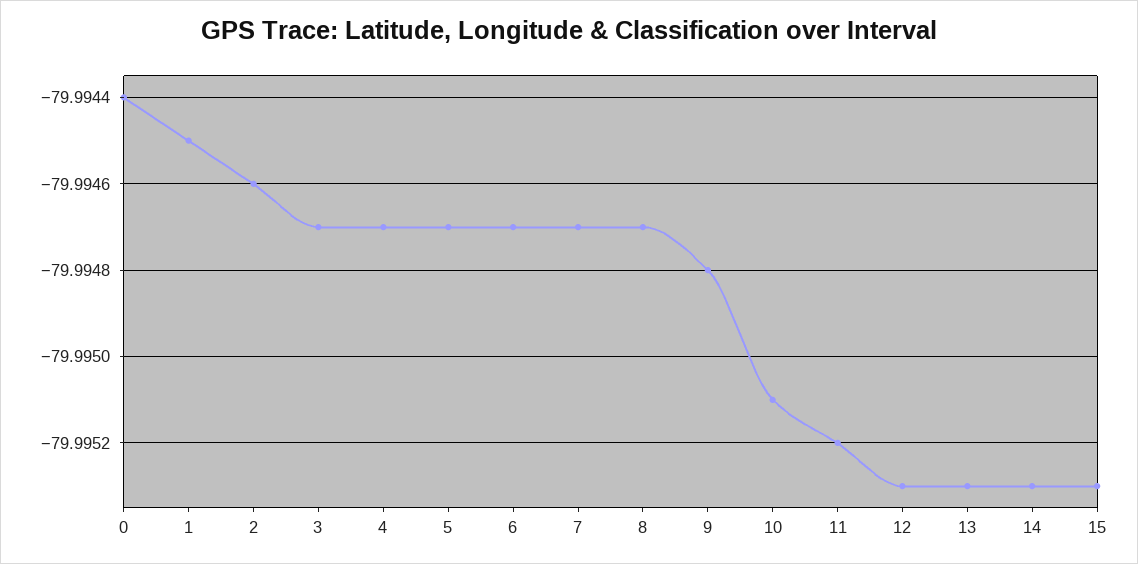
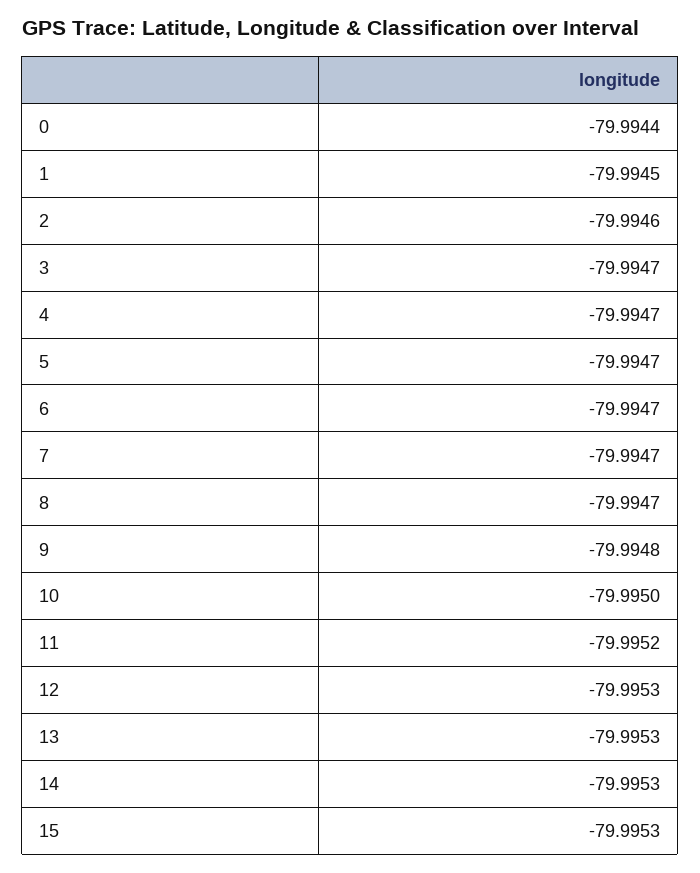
10: -79.9951 -> -79.995

